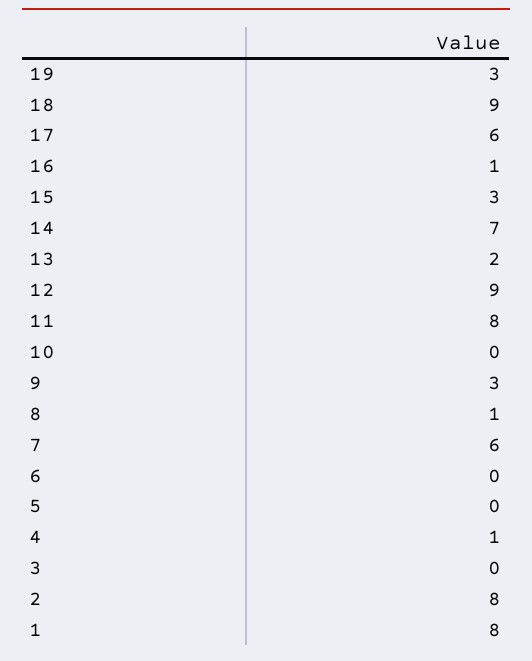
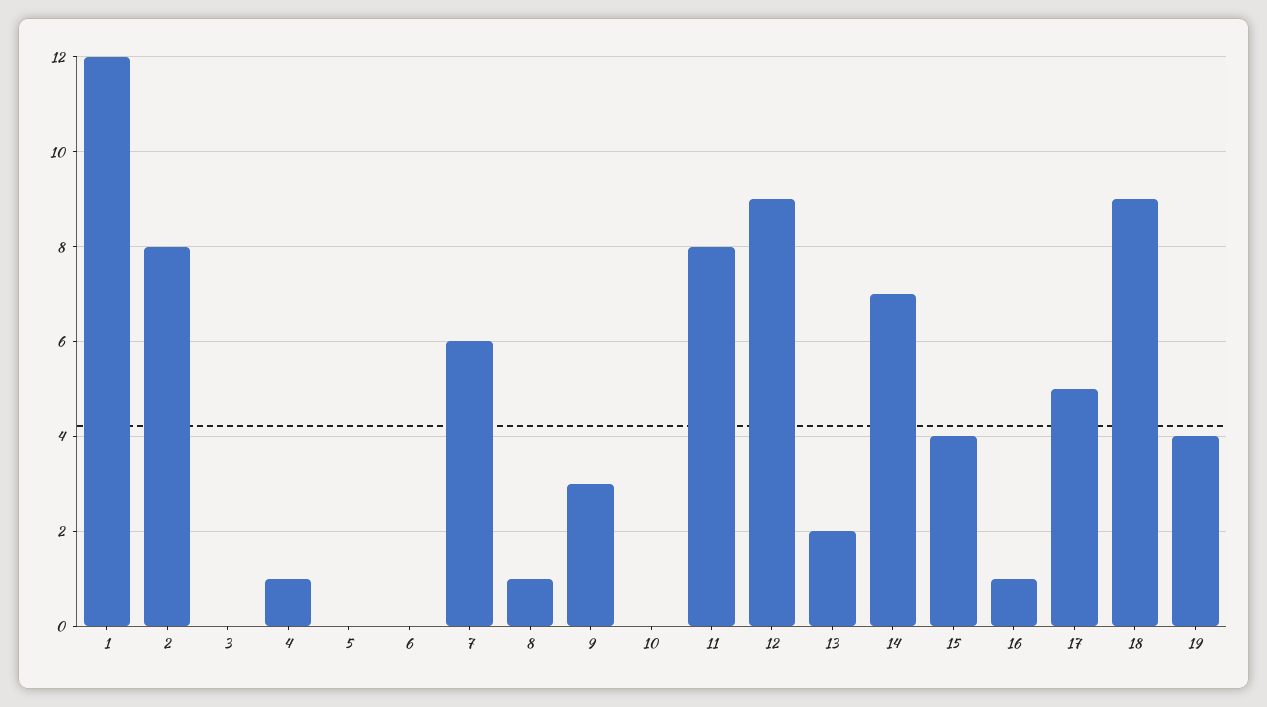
19: 3 -> 4
17: 6 -> 5
15: 3 -> 4
1: 8 -> 12

